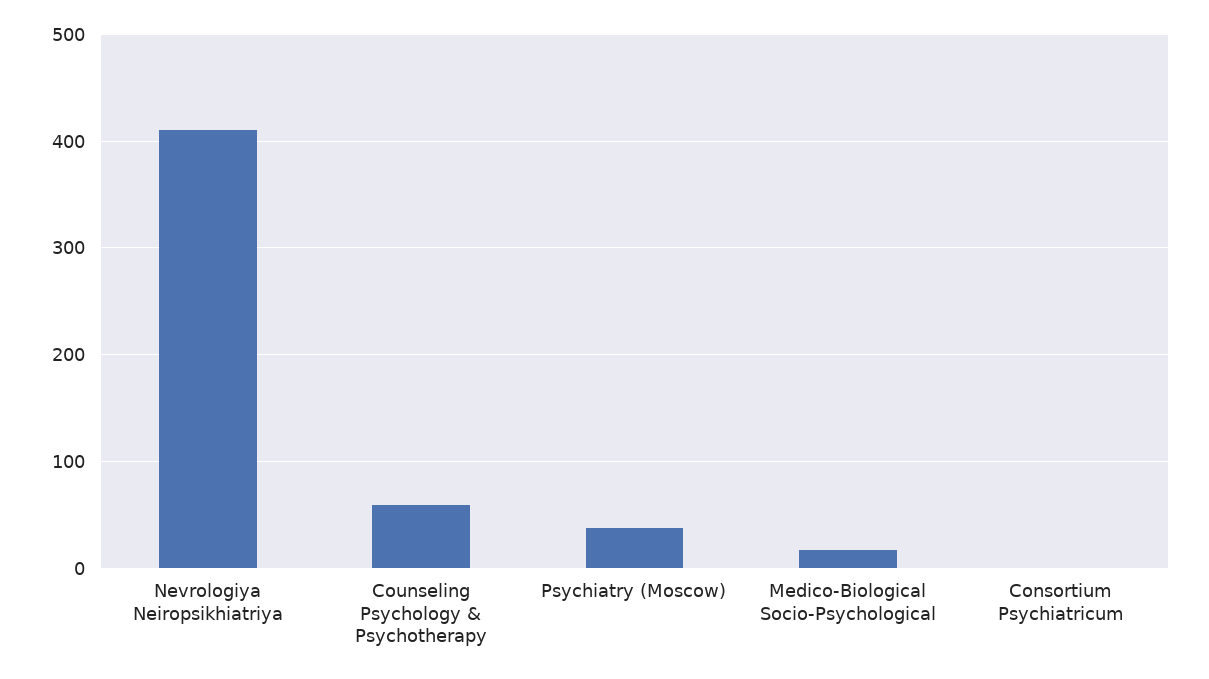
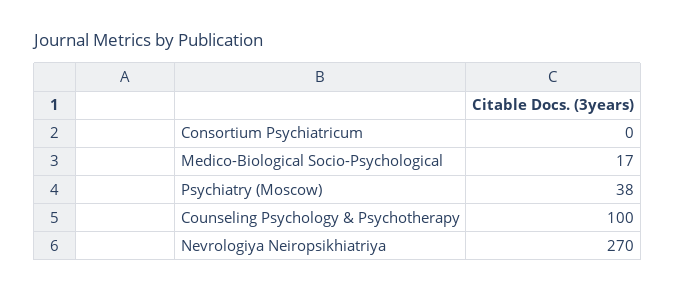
Nevrologiya Neiropsikhiatriya: 410 -> 270
Counseling Psychology & Psychotherapy: 60 -> 100

